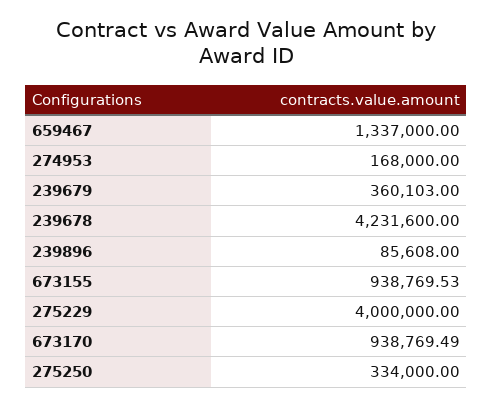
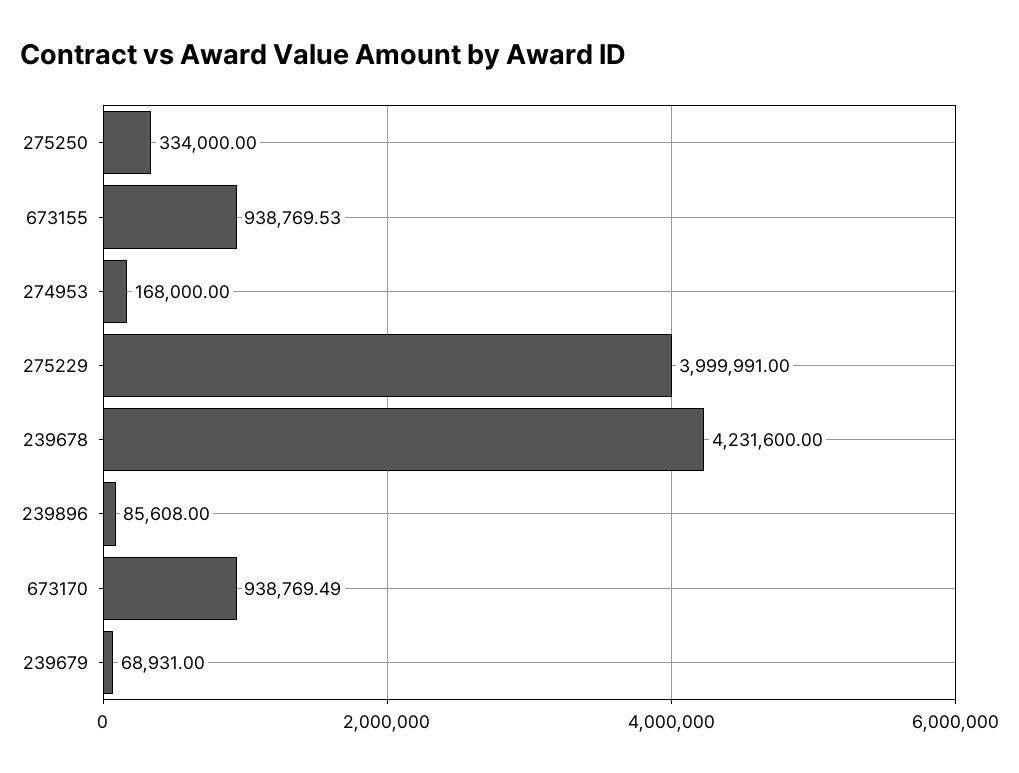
659467: 1337000 -> none
239679: 360103 -> 68931
275229: 4000000 -> 3999991

